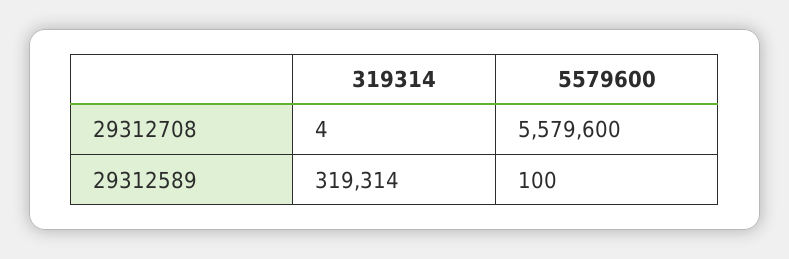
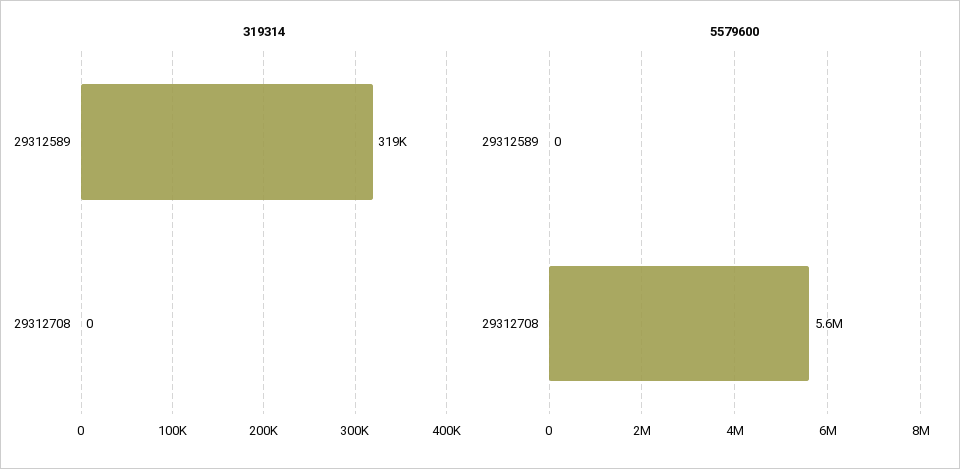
319314, 29312708: 4 -> 0
5579600, 29312589: 100 -> 0

